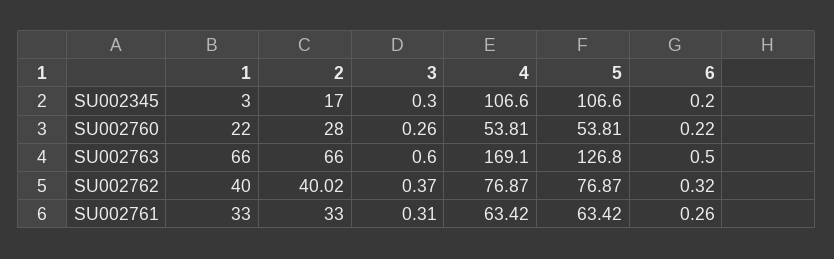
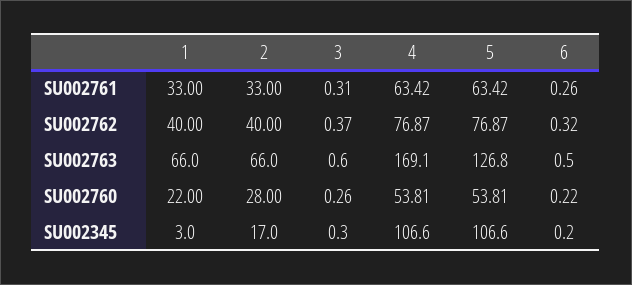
2, SU002762: 40.02 -> 40

